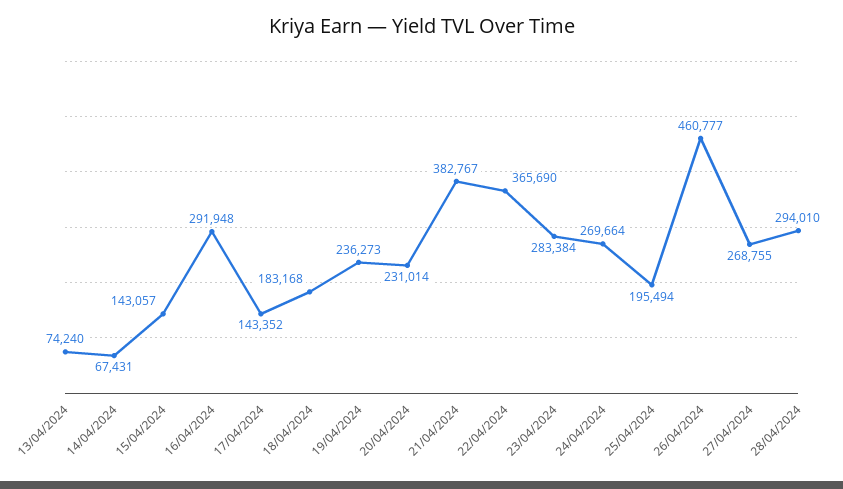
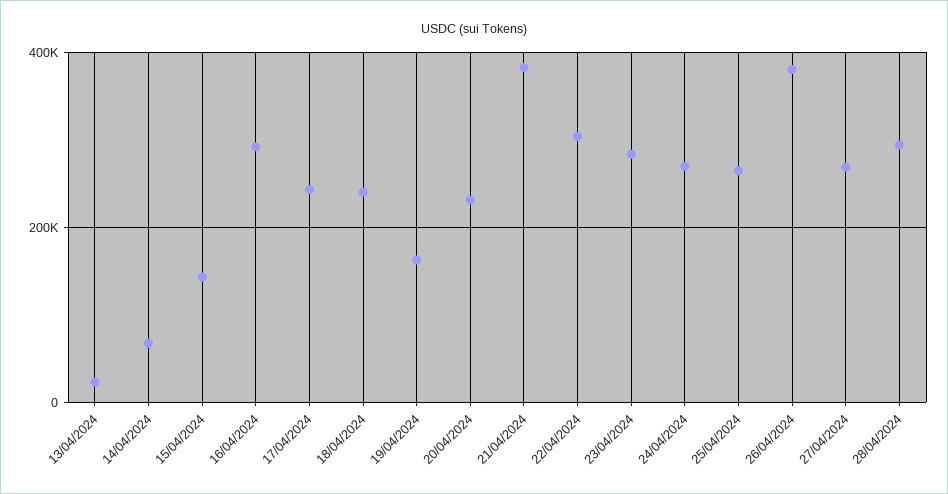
13/04/2024: 74240 -> 20000
17/04/2024: 143352 -> 240000
18/04/2024: 183168 -> 240000
19/04/2024: 236273 -> 160000
22/04/2024: 365690 -> 300000
25/04/2024: 195494 -> 260000
26/04/2024: 460777 -> 380000

